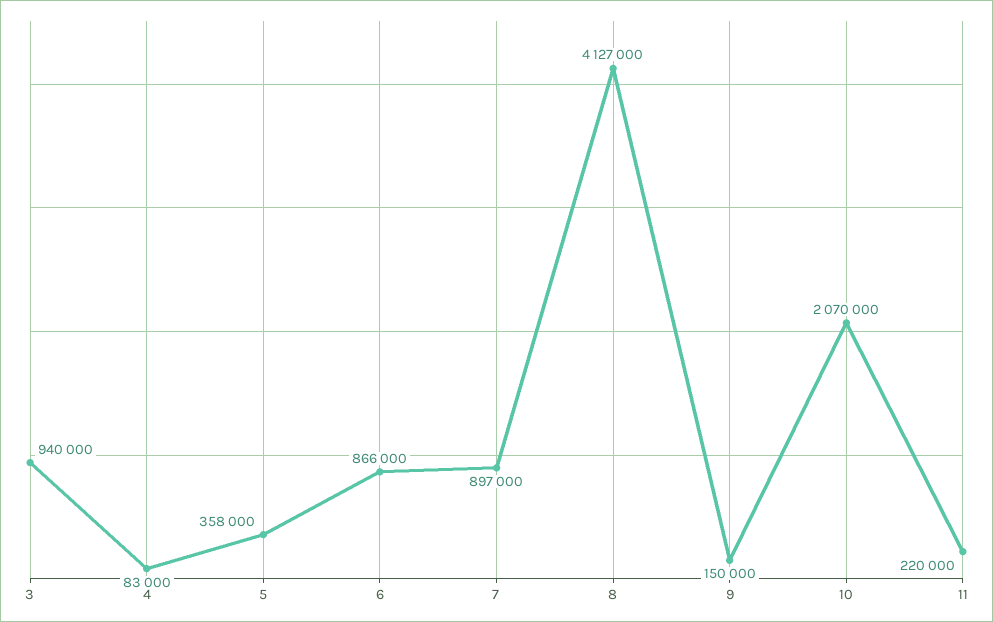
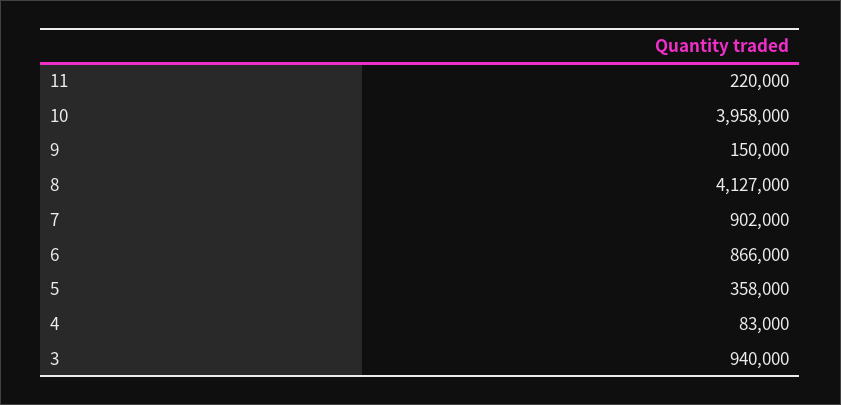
7: 897000 -> 902000
10: 2070000 -> 3958000

